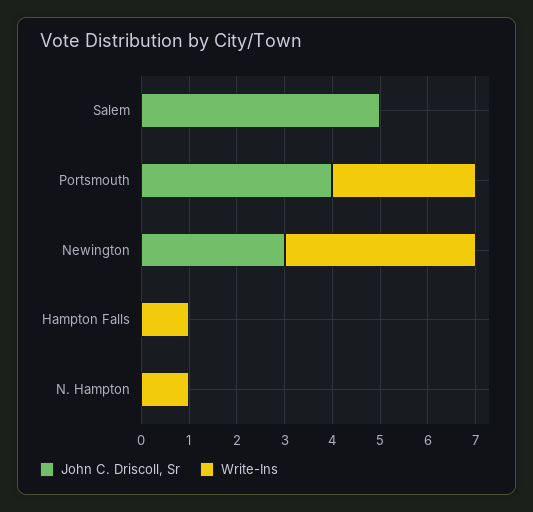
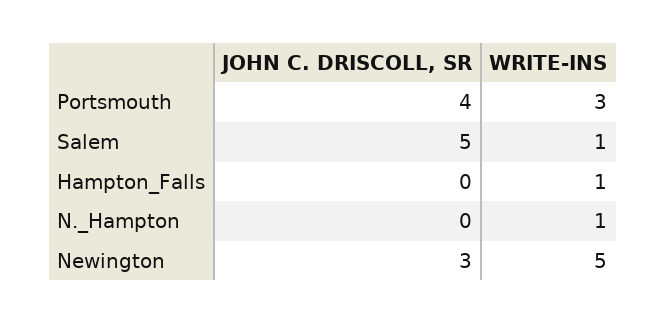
Write-Ins, Salem: 0 -> 1
Write-Ins, Newington: 4 -> 5

